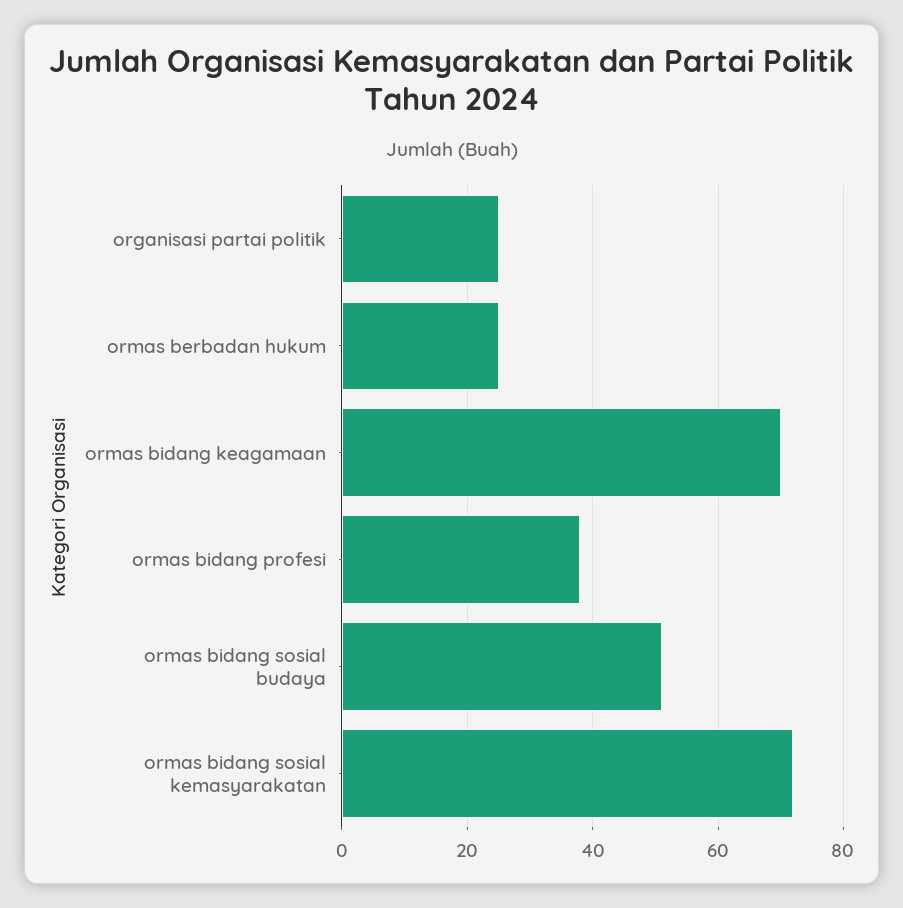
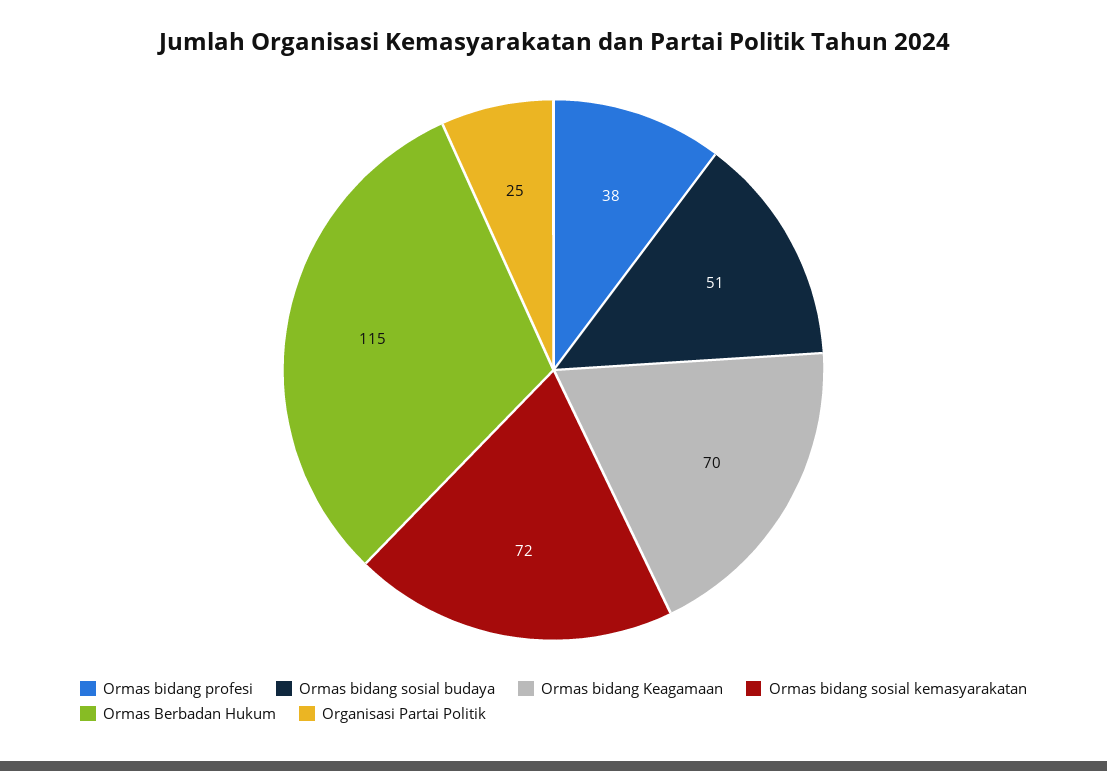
ormas berbadan hukum: 25 -> 115

